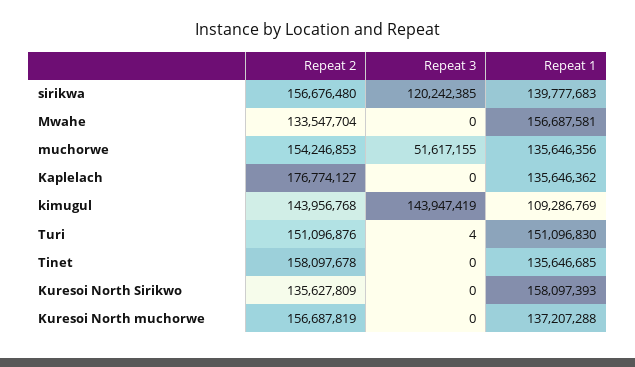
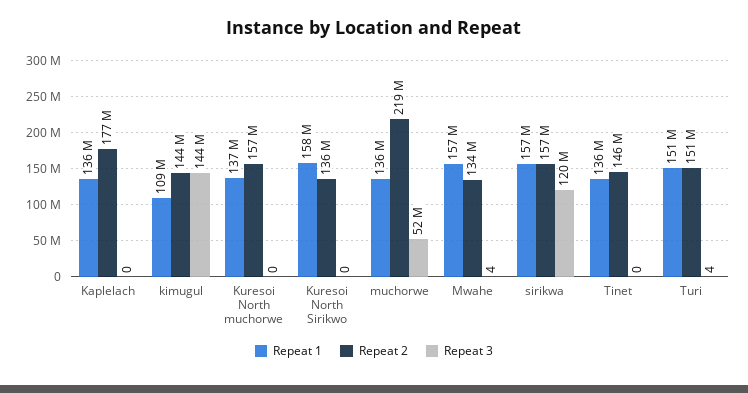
Repeat 1, sirikwa: 139777683 -> 157000000
Repeat 3, Mwahe: 0 -> 4
Repeat 2, muchorwe: 154246853 -> 219000000
Repeat 2, Tinet: 158097678 -> 146000000

